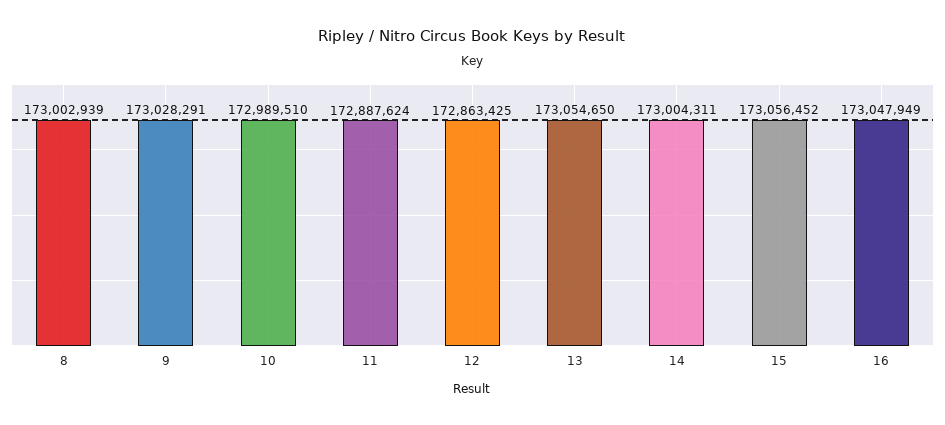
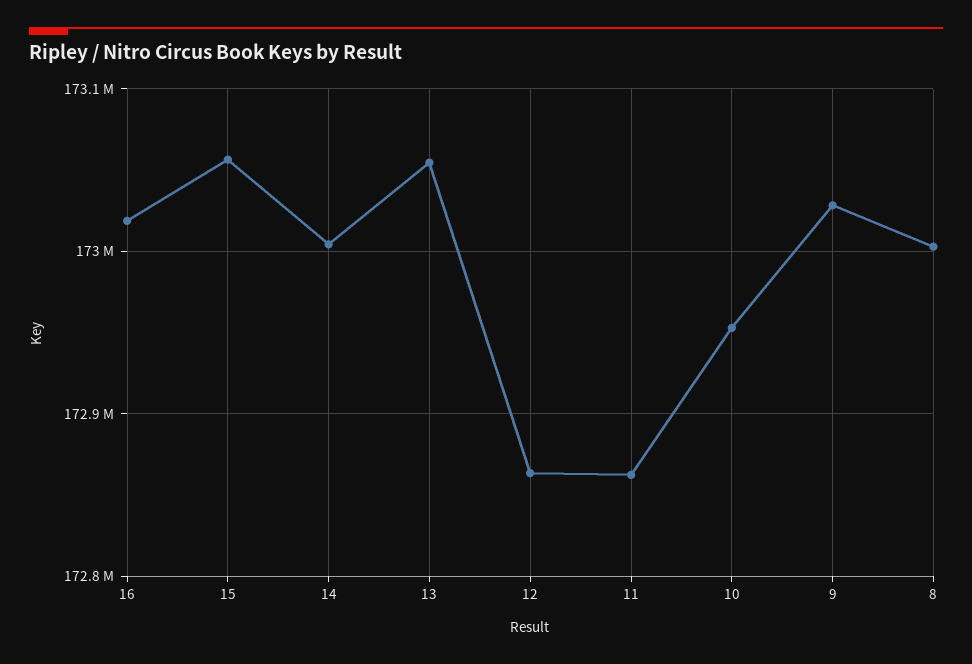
10: 172989510 -> 172950000
11: 172887624 -> 172860000
16: 173047949 -> 173020000

